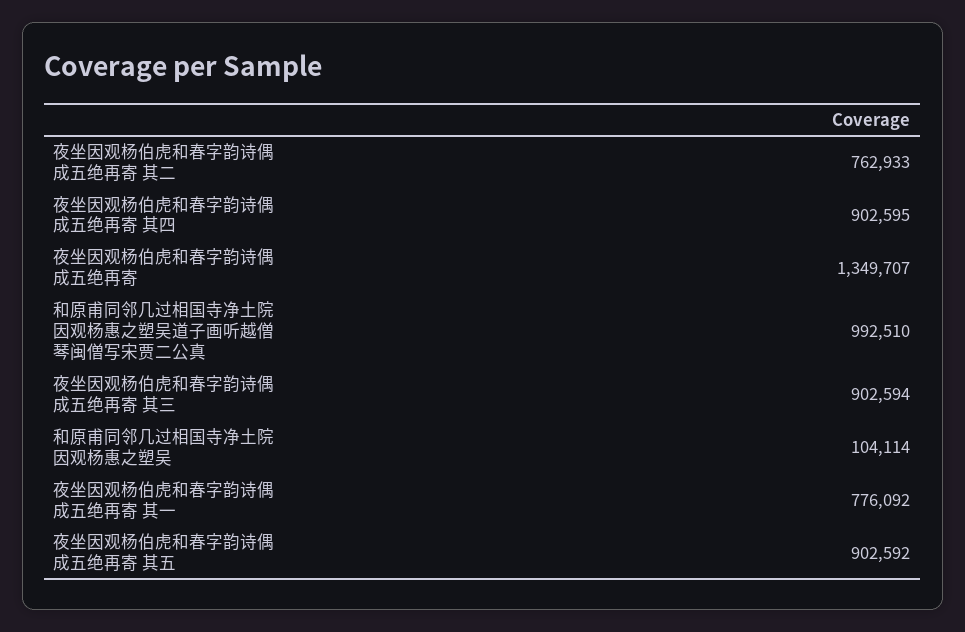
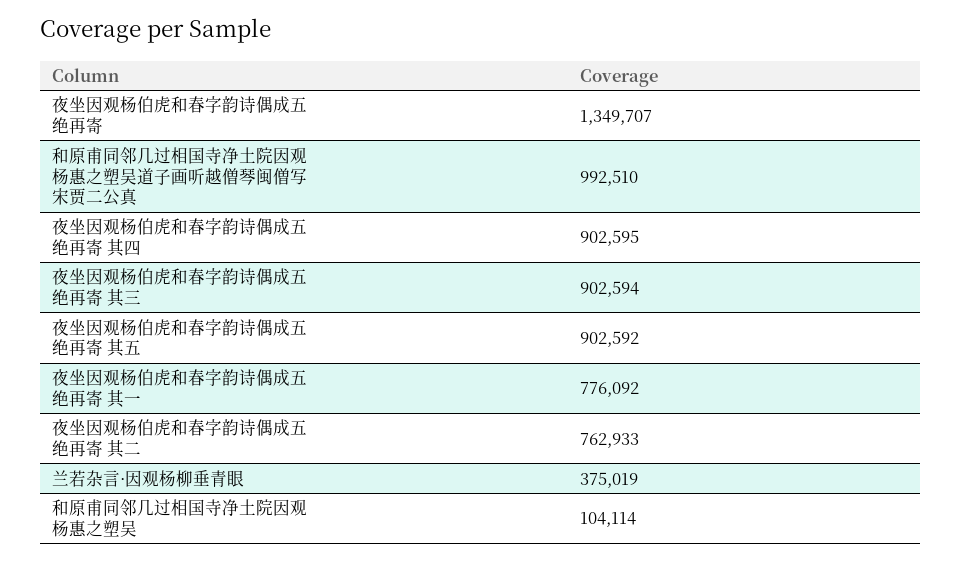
兰若杂言·因观杨柳垂青眼: none -> 375019

